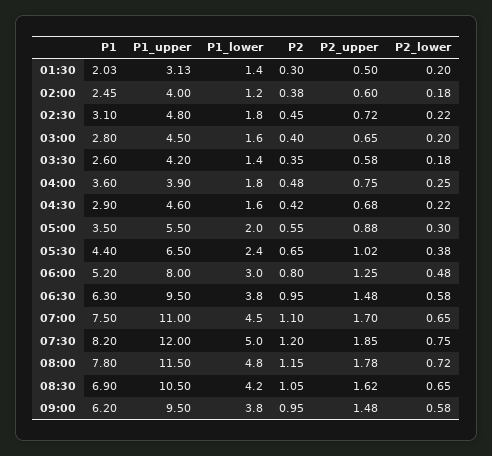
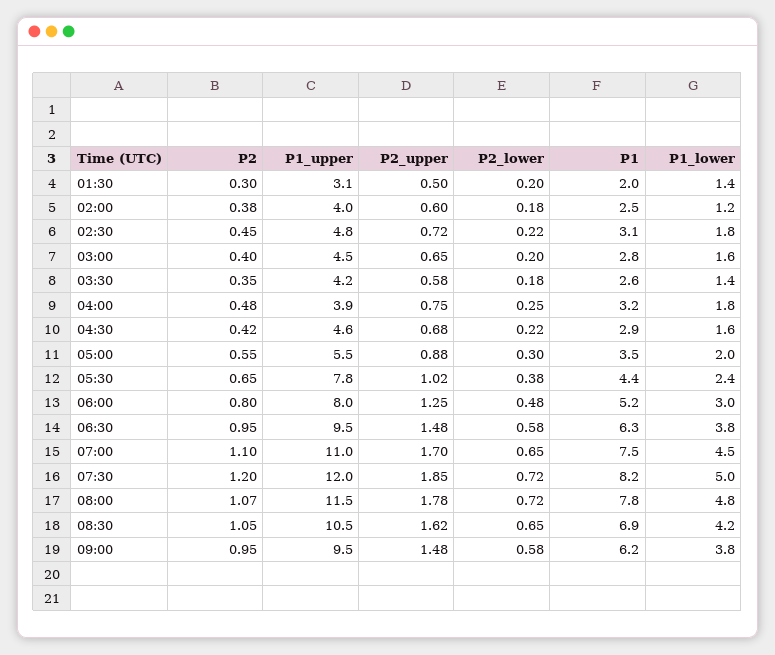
P1, 04:00: 3.6 -> 3.2
P1_upper, 05:30: 6.5 -> 7.8
P2_lower, 07:30: 0.75 -> 0.72
P2, 08:00: 1.15 -> 1.07

